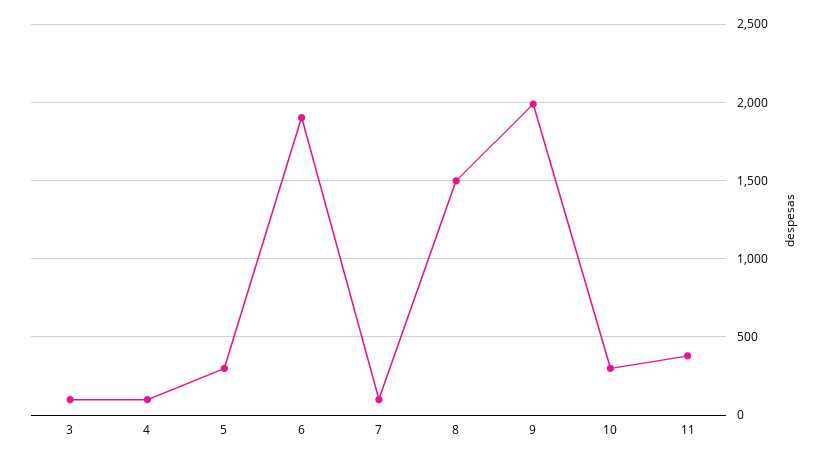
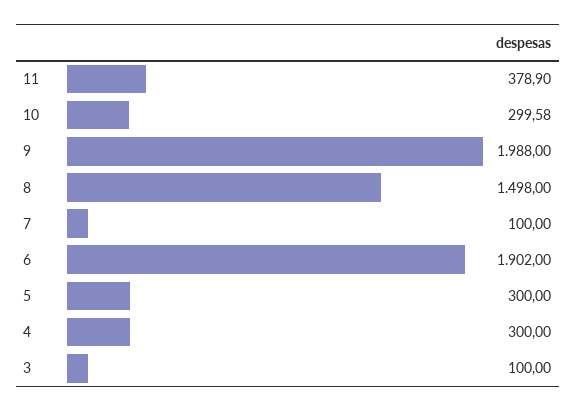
4: 100 -> 300

